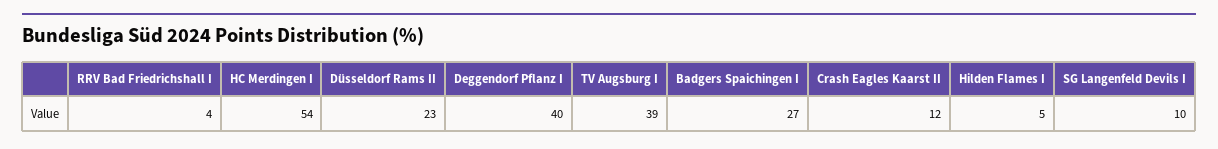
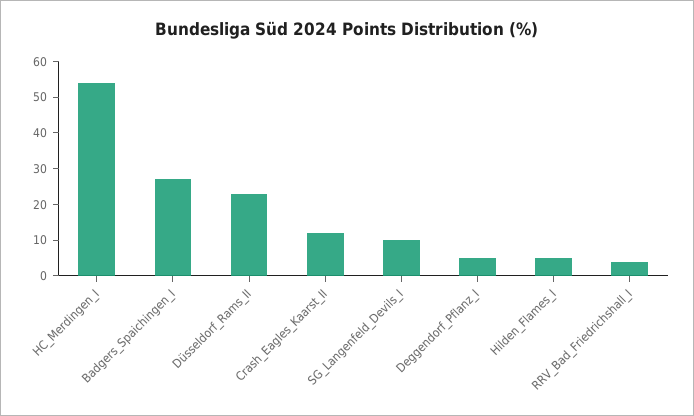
Deggendorf Pflanz I: 40 -> 5
TV Augsburg I: 39 -> none

